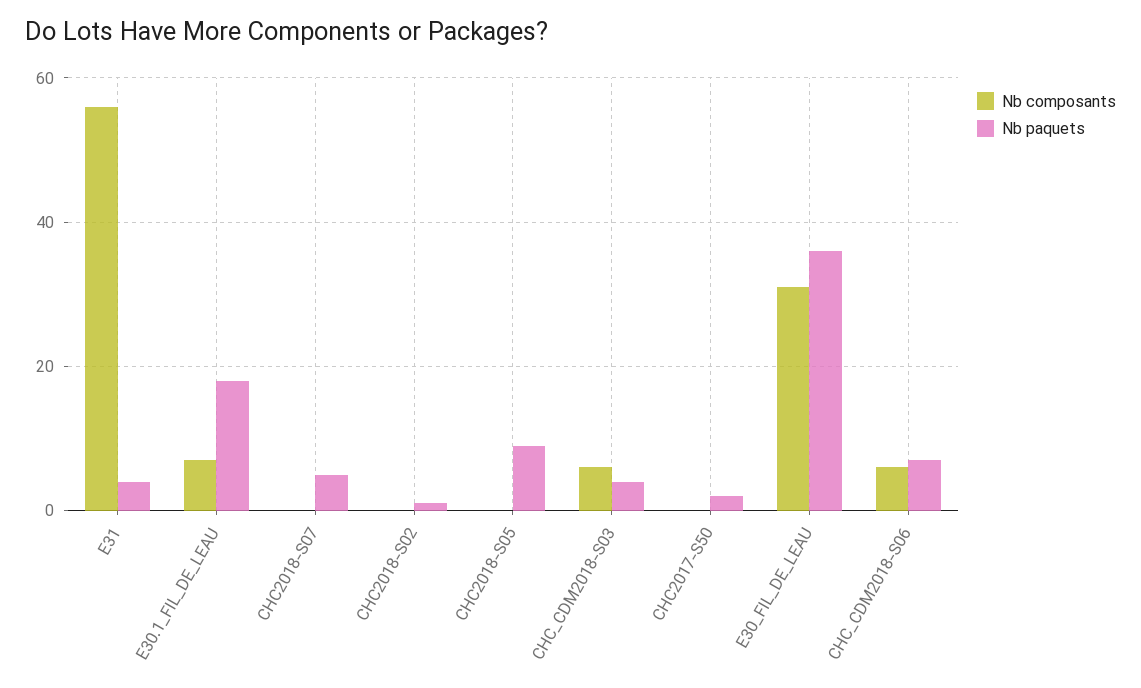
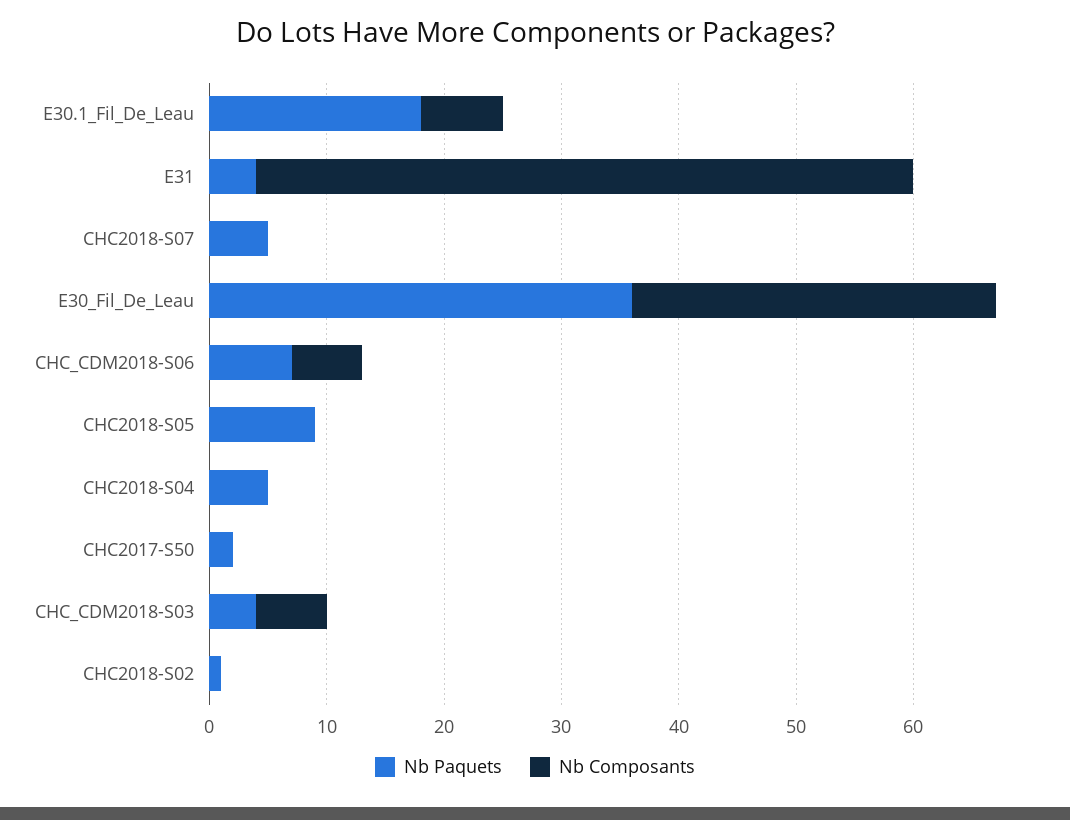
Nb paquets, CHC2018-S04: none -> 5
Nb composants, CHC2018-S04: none -> 0

